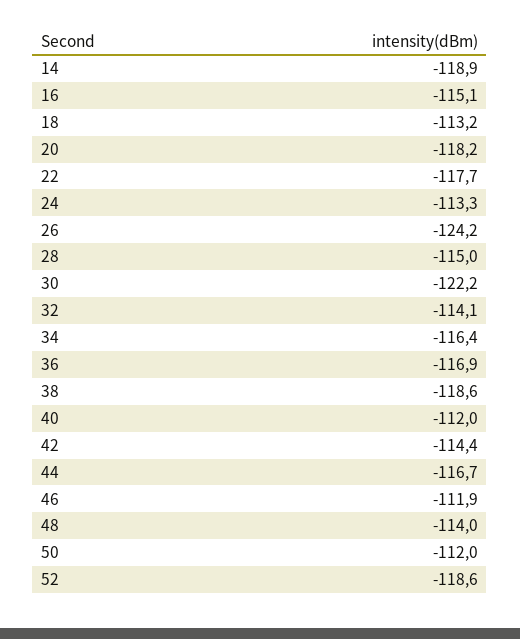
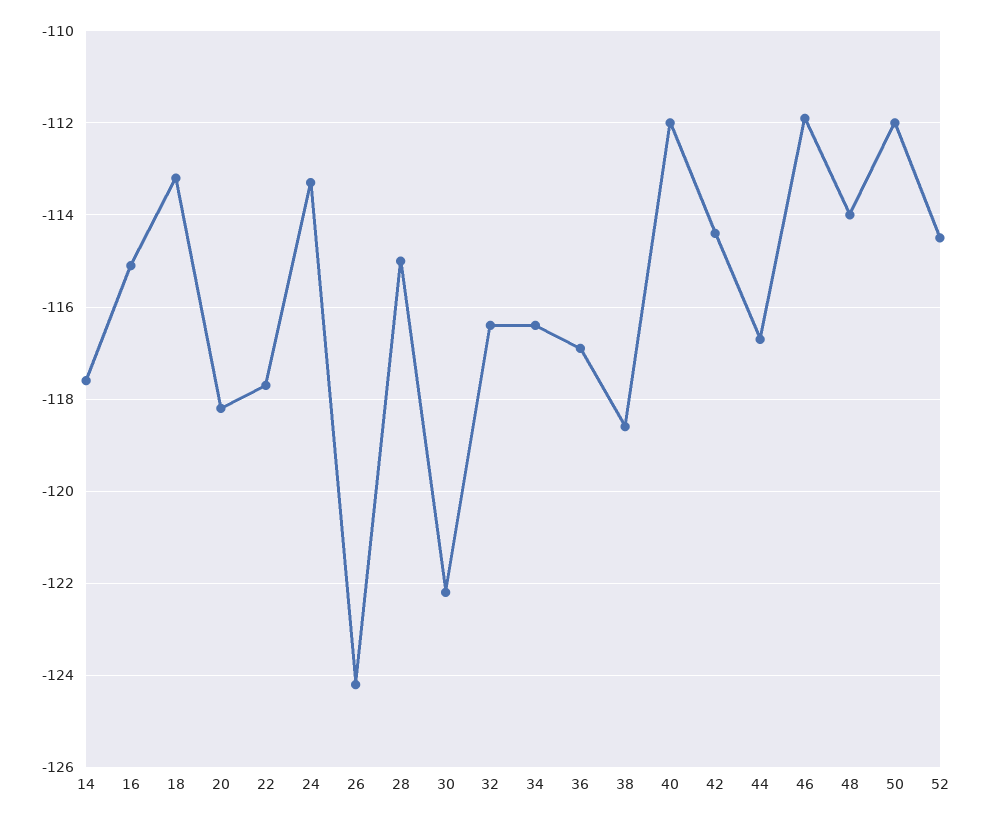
14: -118.9 -> -117.5
32: -114.1 -> -116.5
52: -118.6 -> -114.5

